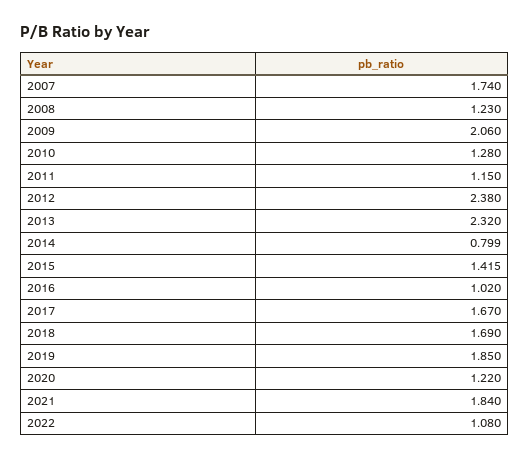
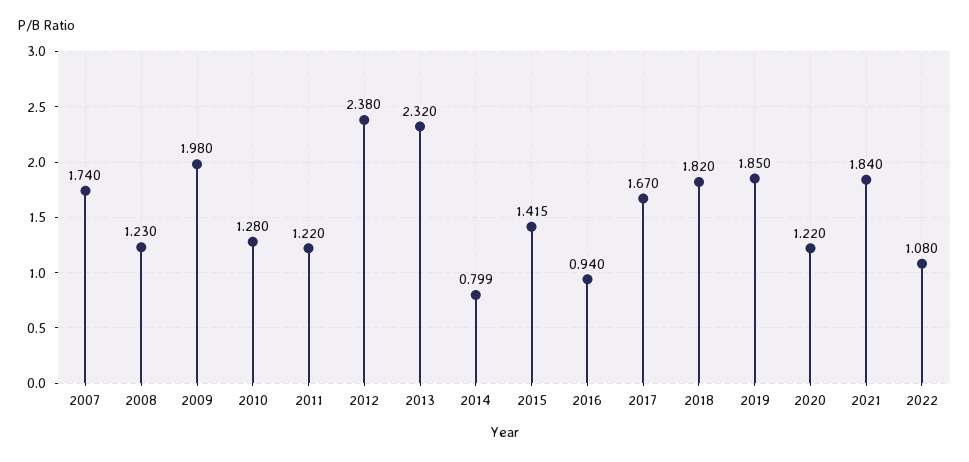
2009: 2.06 -> 1.98
2011: 1.15 -> 1.22
2016: 1.02 -> 0.94
2018: 1.69 -> 1.82

